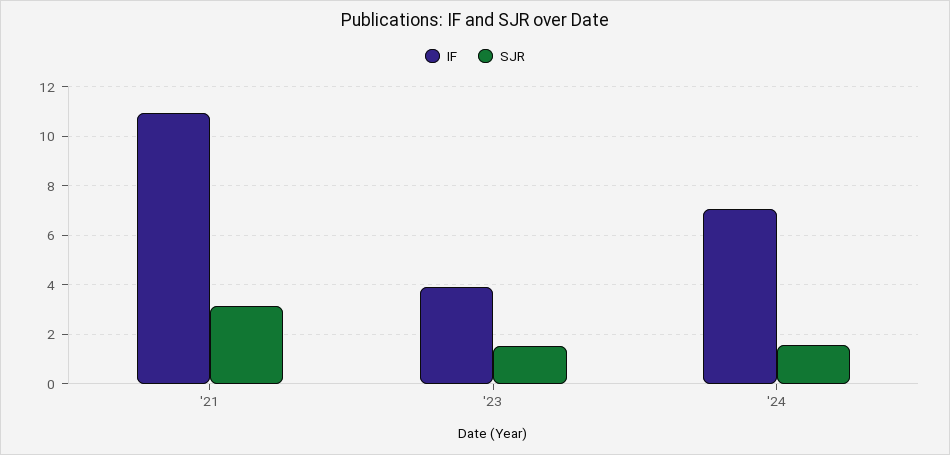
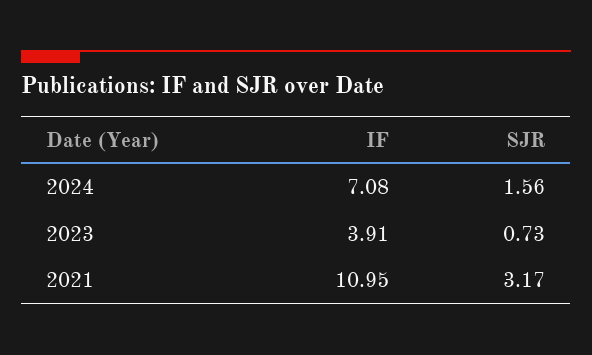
SJR, '23: 1.5 -> 0.73

